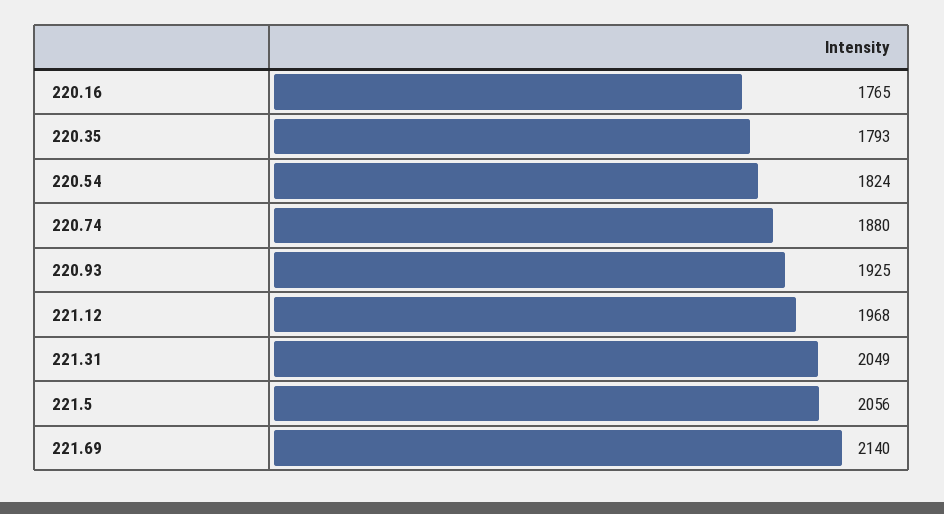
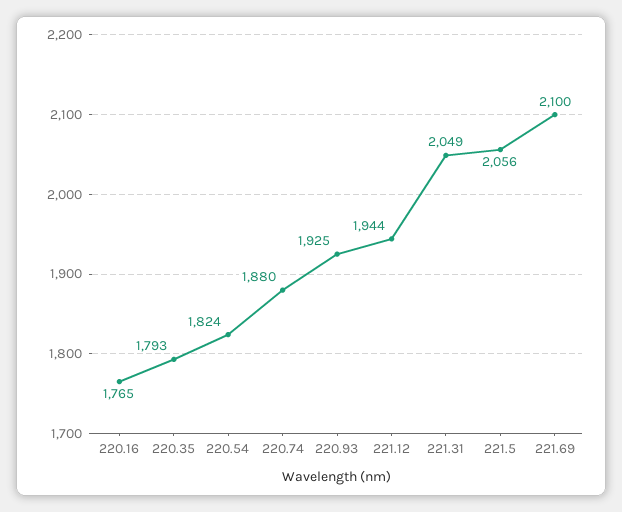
221.12: 1968 -> 1944
221.69: 2140 -> 2100

